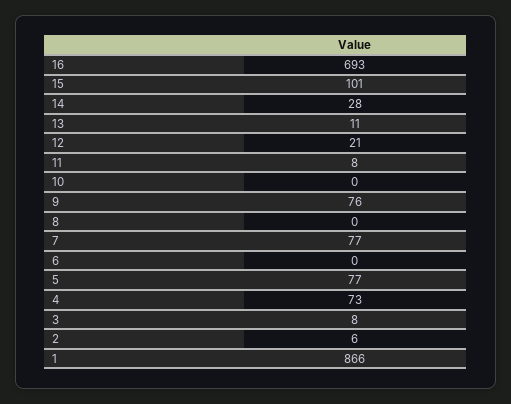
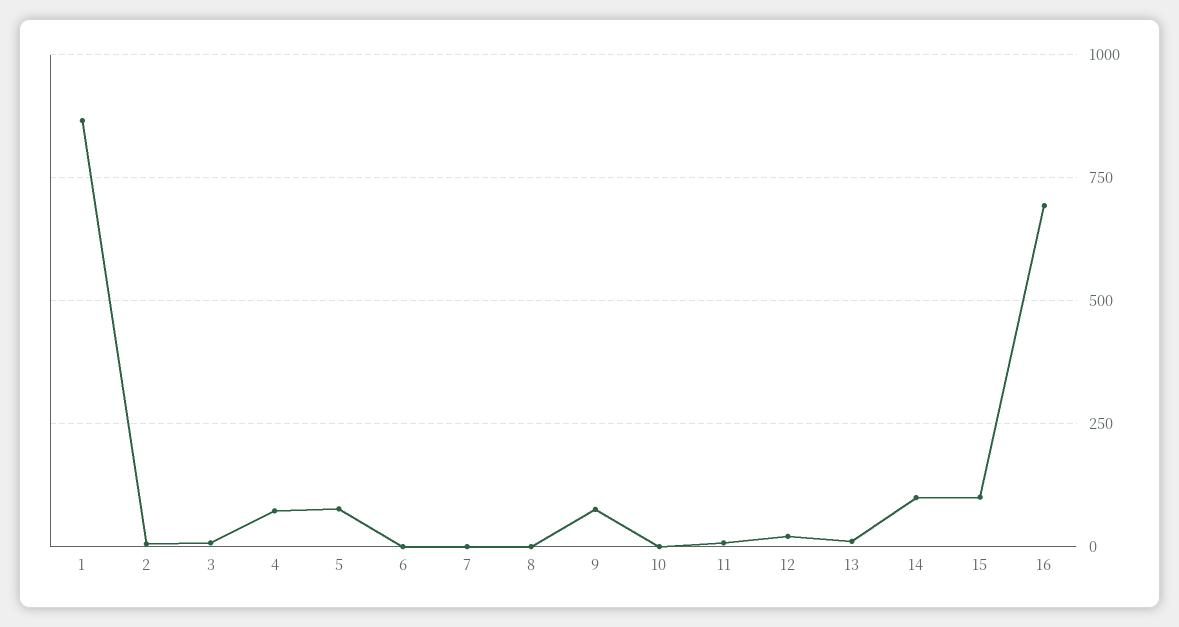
14: 28 -> 100
7: 77 -> 0

